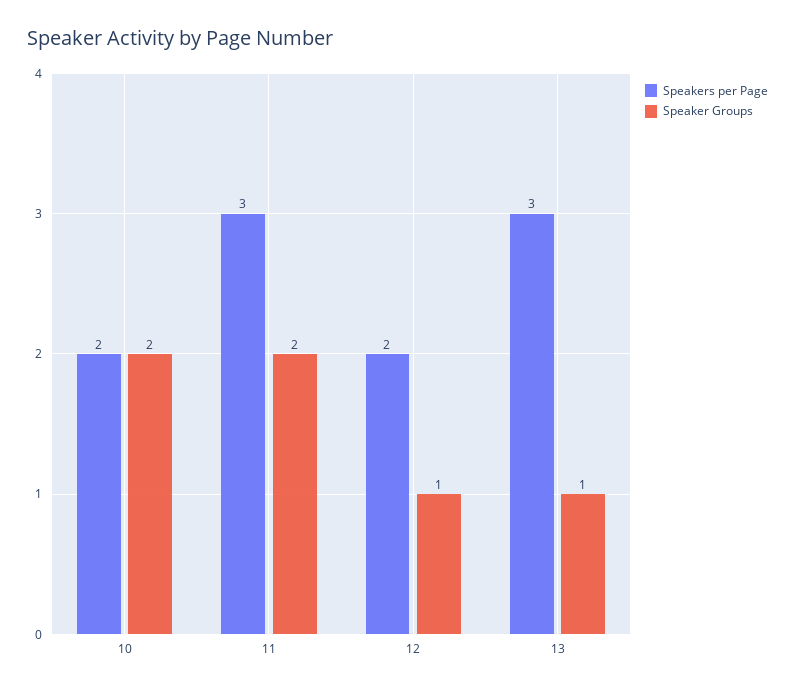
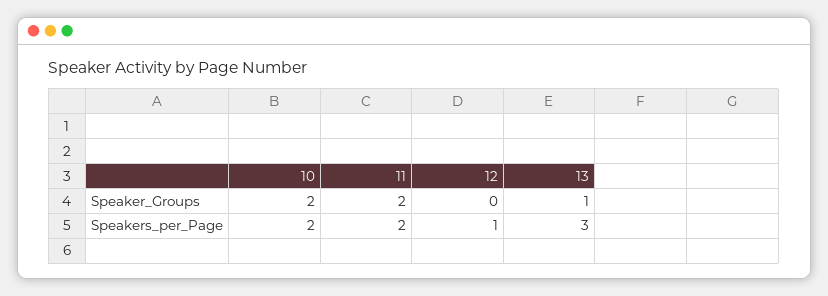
Speakers per Page, 11: 3 -> 2
Speakers per Page, 12: 2 -> 1
Speaker Groups, 12: 1 -> 0

